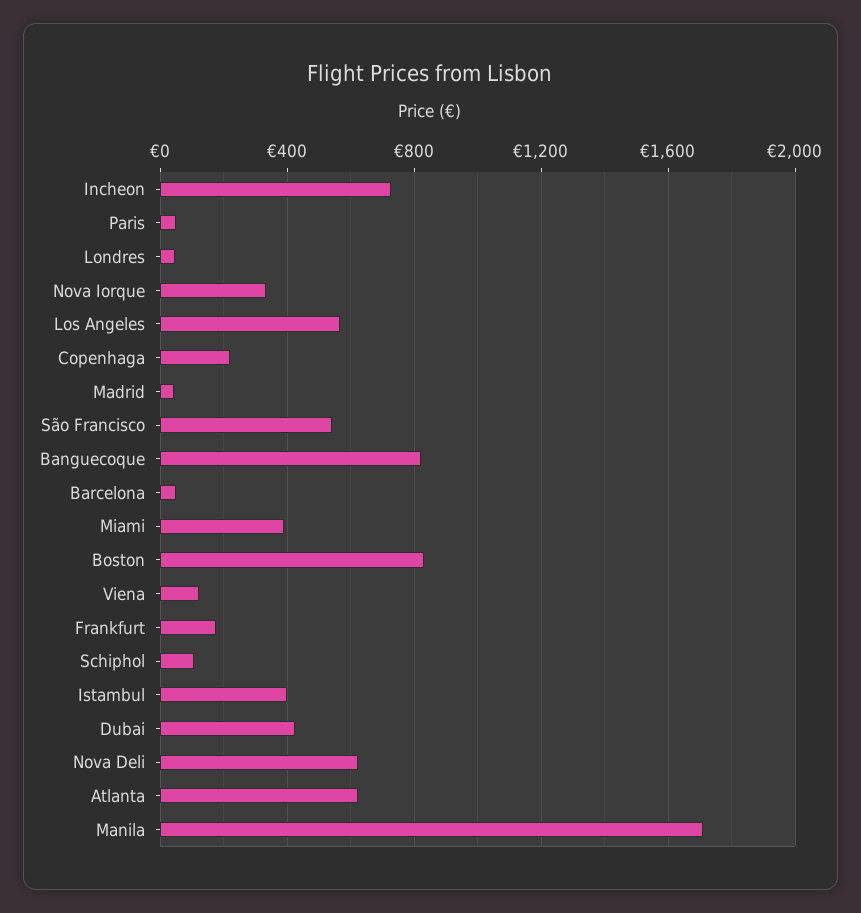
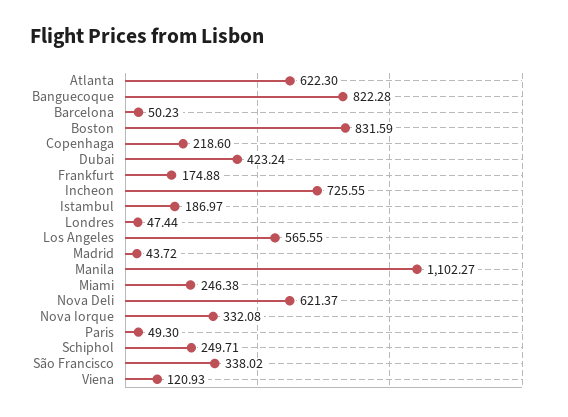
São Francisco: 550 -> 338.02
Miami: 400 -> 246.38
Schiphol: 100 -> 249.71
Istambul: 400 -> 186.97
Manila: 1700 -> 1102.27

